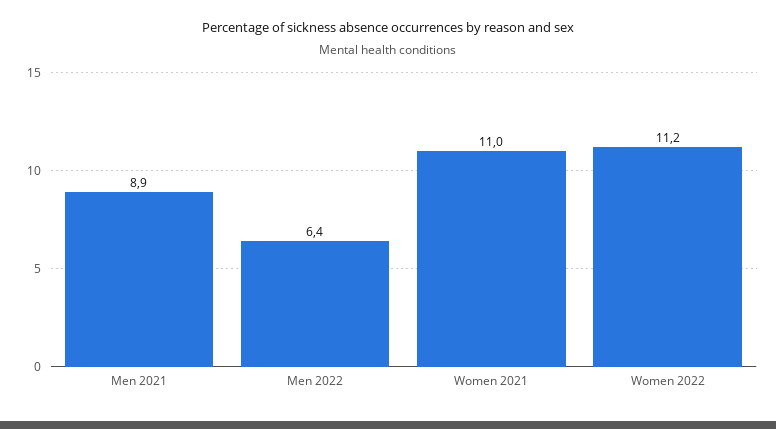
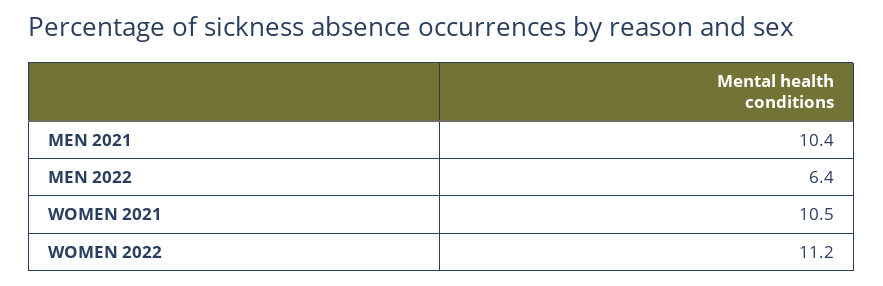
Men 2021: 8.9 -> 10.4
Women 2021: 11 -> 10.5

